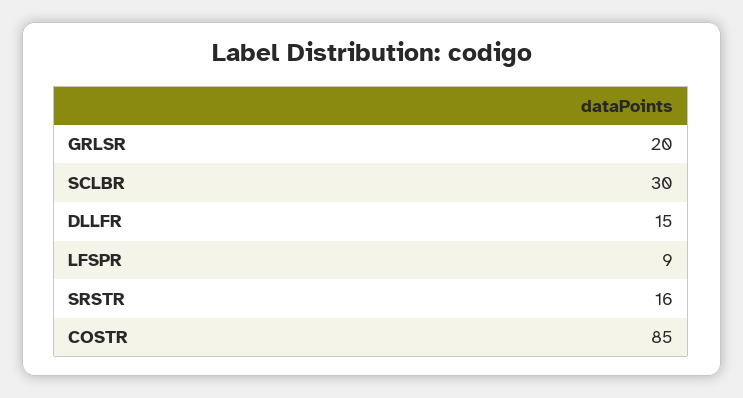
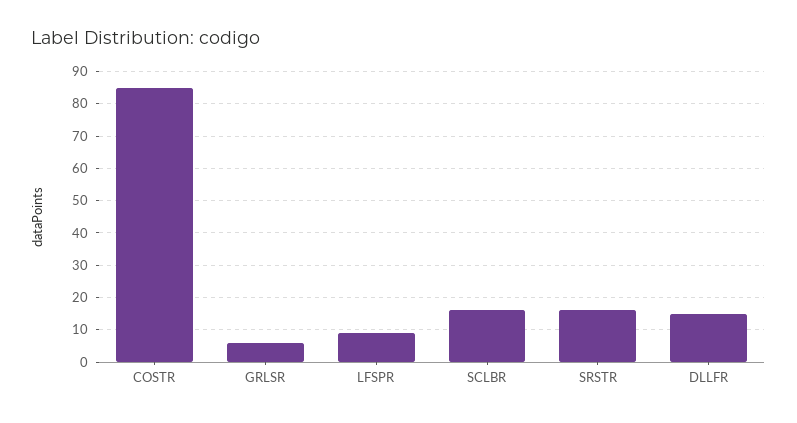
GRLSR: 20 -> 5
SCLBR: 30 -> 15

